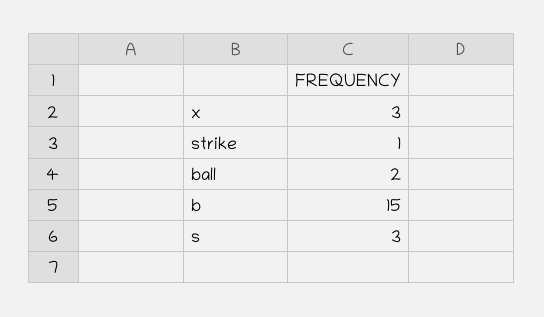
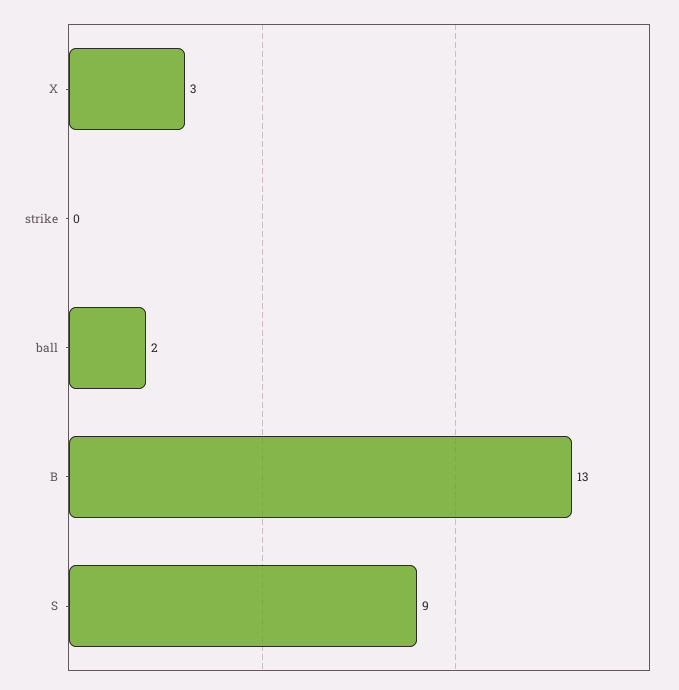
strike: 1 -> 0
b: 15 -> 13
s: 3 -> 9

